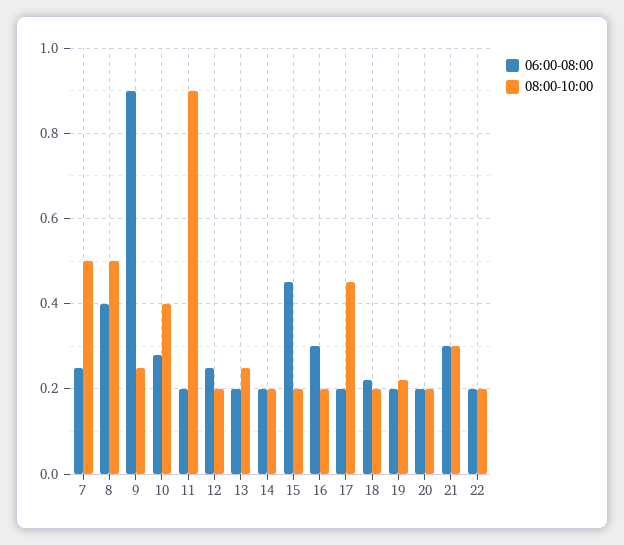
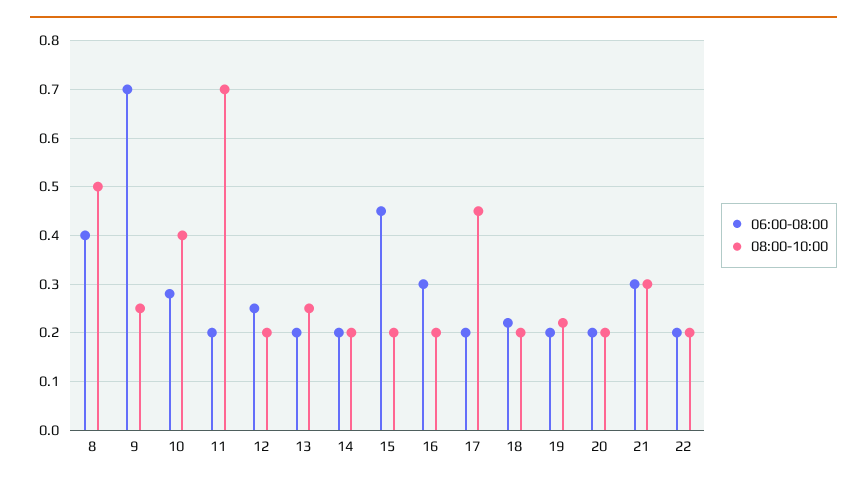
06:00-08:00, 7: 0.25 -> none
08:00-10:00, 7: 0.5 -> none
06:00-08:00, 9: 0.9 -> 0.7
08:00-10:00, 11: 0.9 -> 0.7

